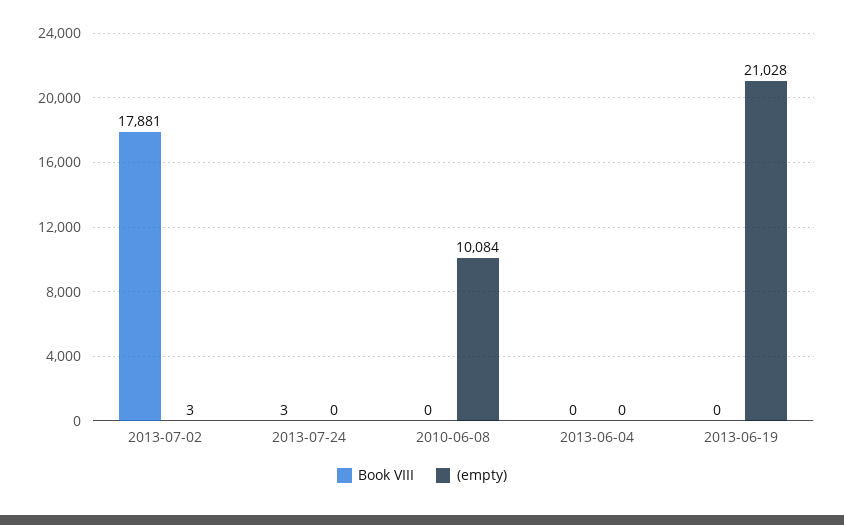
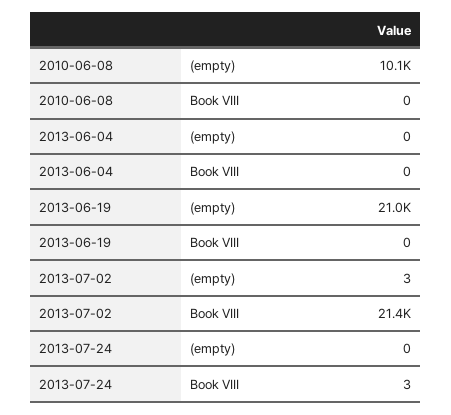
Book VIII, 2013-07-02: 17881 -> 21400

